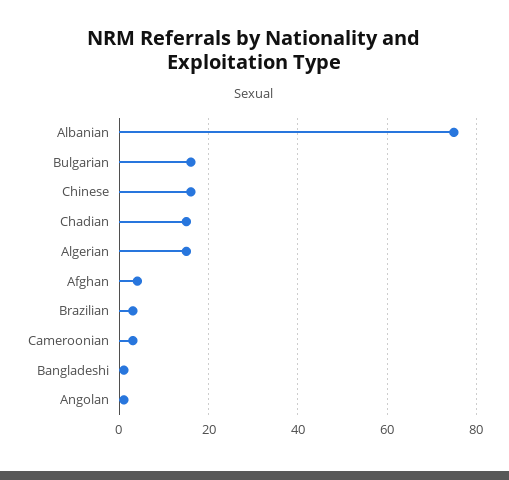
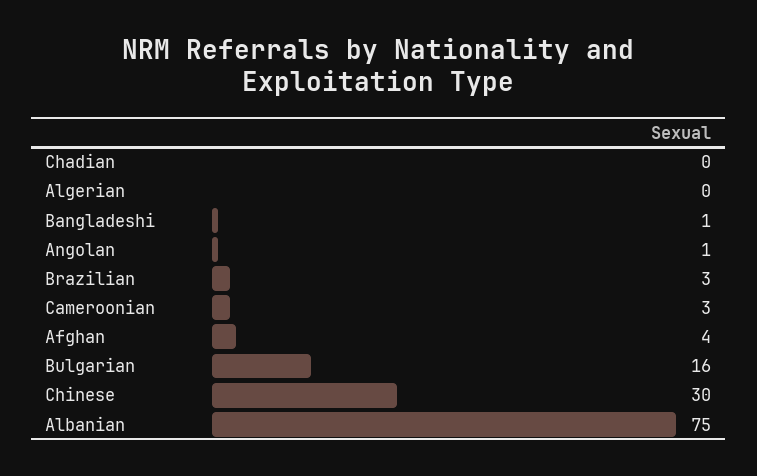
Chinese: 15 -> 30
Chadian: 15 -> 0
Algerian: 15 -> 0

